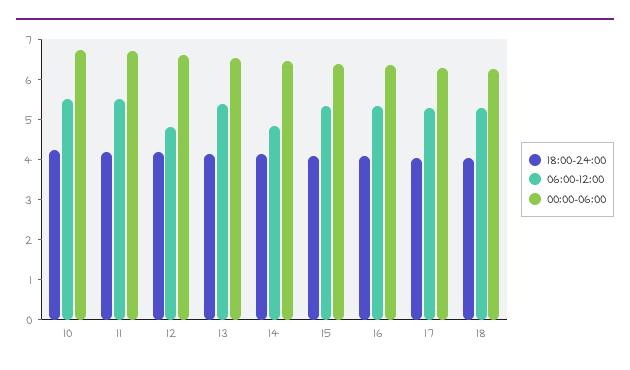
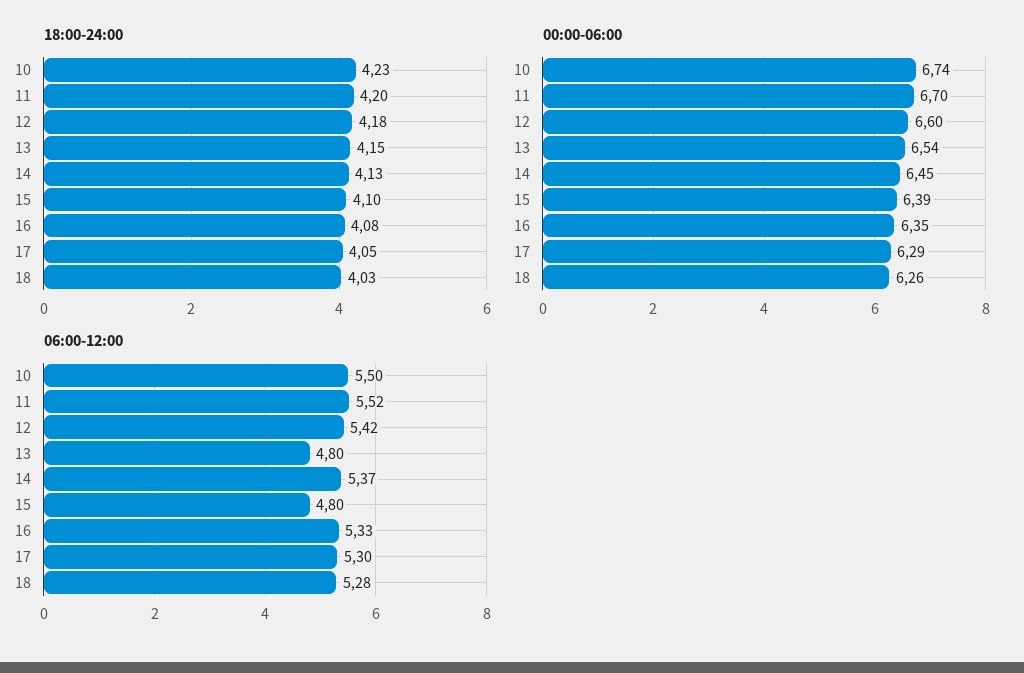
06:00-12:00, 12: 4.8 -> 5.42
06:00-12:00, 13: 5.4 -> 4.8
06:00-12:00, 14: 4.8 -> 5.37
06:00-12:00, 15: 5.4 -> 4.8

